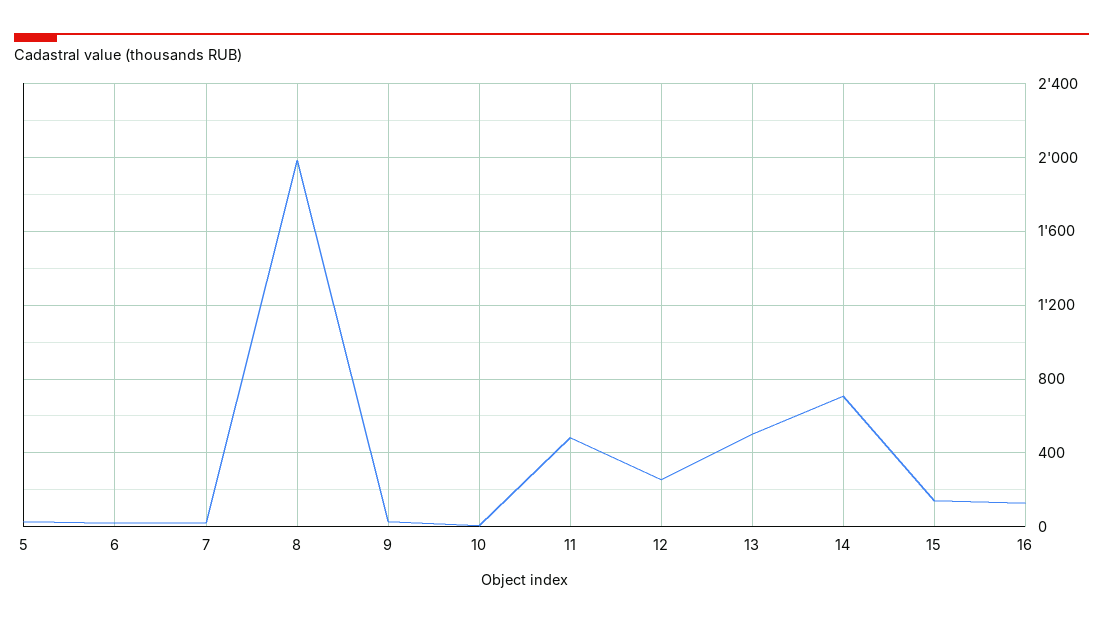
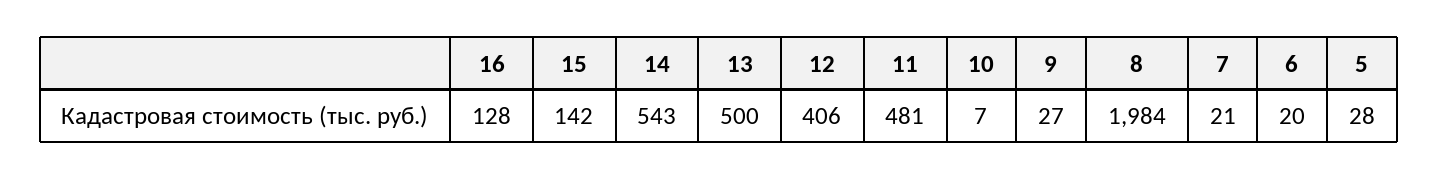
12: 250 -> 406
14: 700 -> 543

